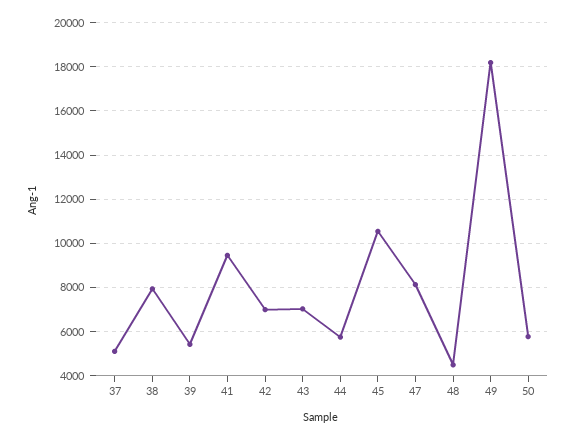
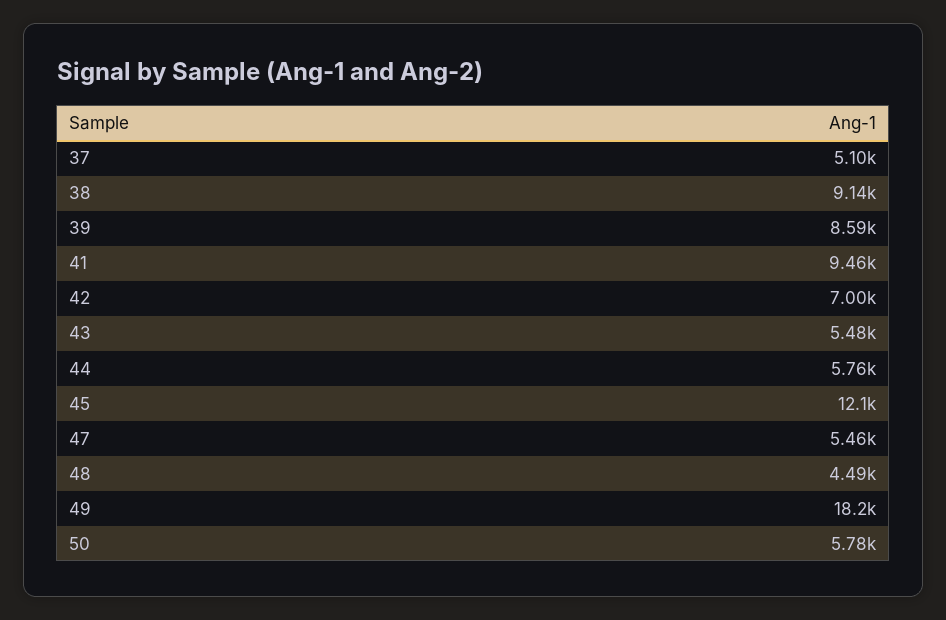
38: 8000 -> 9140
39: 5500 -> 8590
43: 7000 -> 5480
45: 10500 -> 12100
47: 8000 -> 5460

